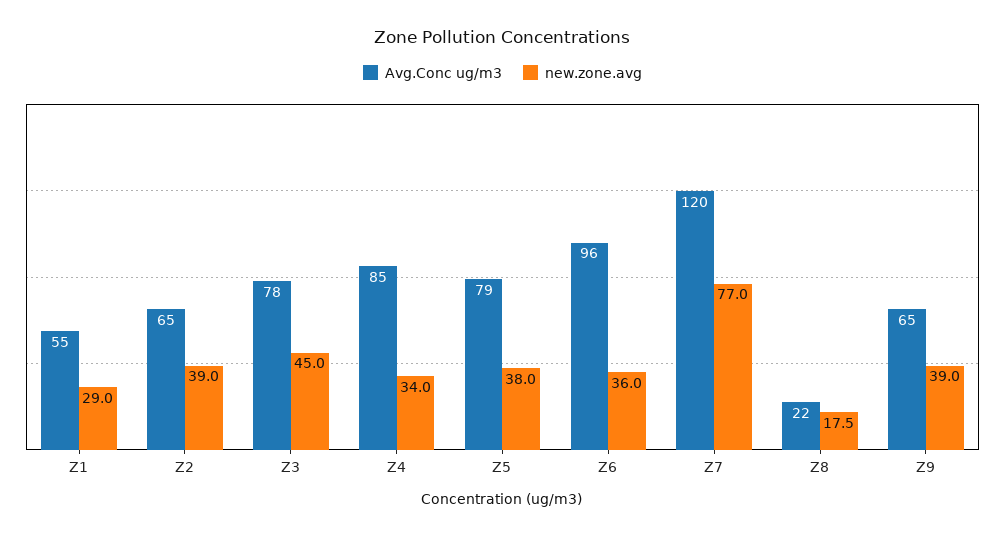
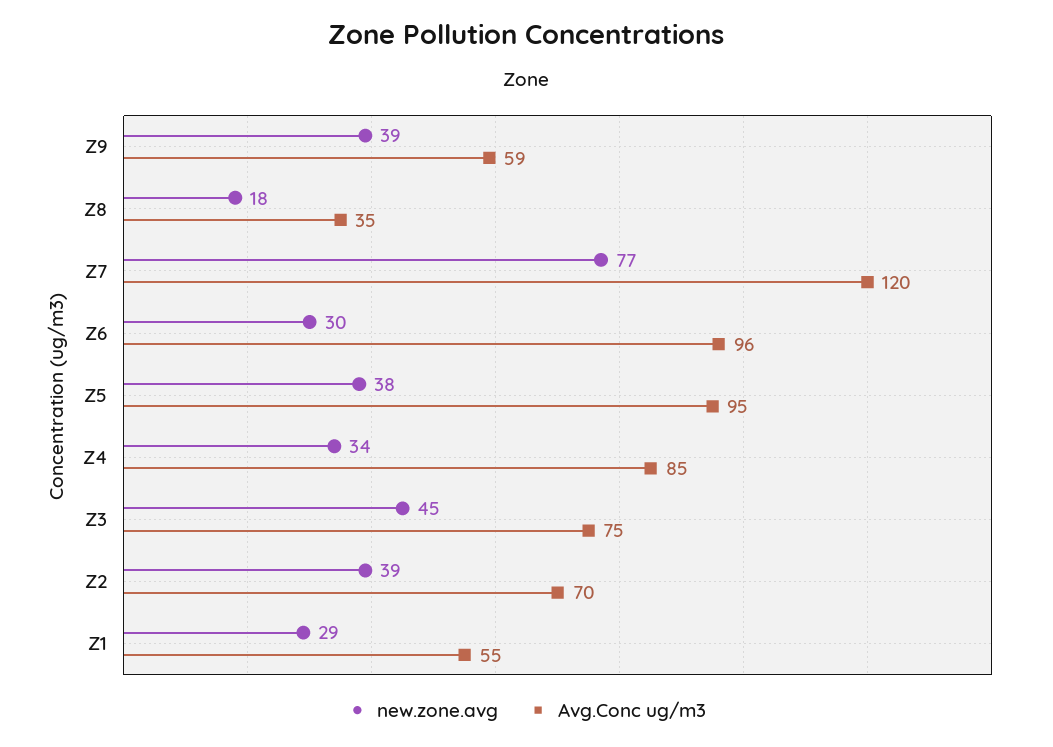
Avg.Conc ug/m3, Z2: 65 -> 70
Avg.Conc ug/m3, Z3: 78 -> 75
Avg.Conc ug/m3, Z5: 79 -> 95
new.zone.avg, Z6: 36 -> 30
Avg.Conc ug/m3, Z8: 22 -> 35
Avg.Conc ug/m3, Z9: 65 -> 59

